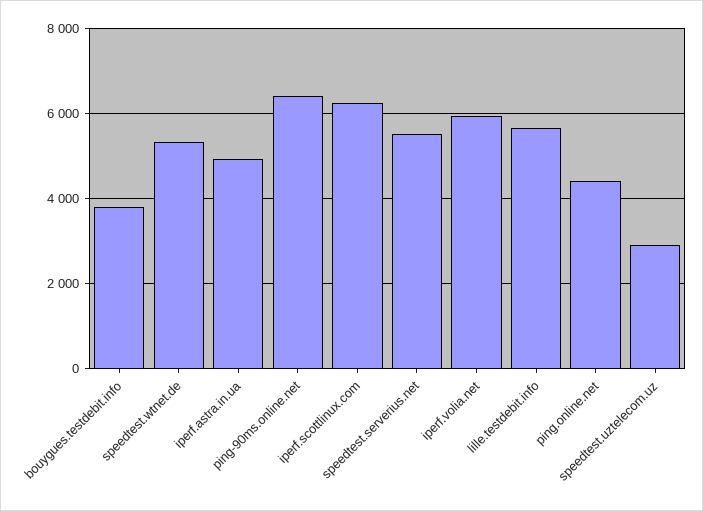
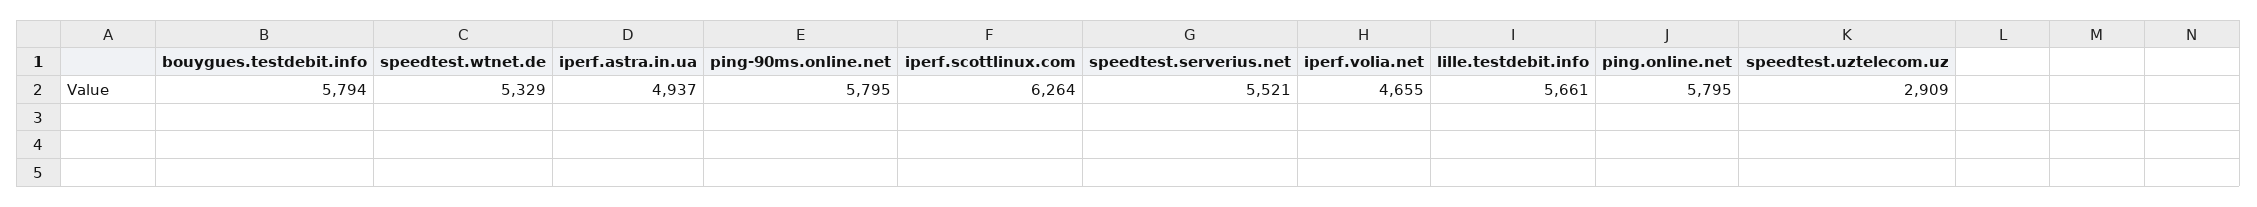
bouygues.testdebit.info: 3800 -> 5794
ping-90ms.online.net: 6400 -> 5795
iperf.volia.net: 6000 -> 4655
ping.online.net: 4400 -> 5795

